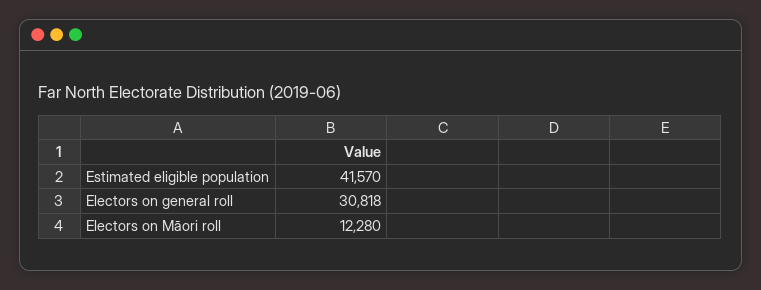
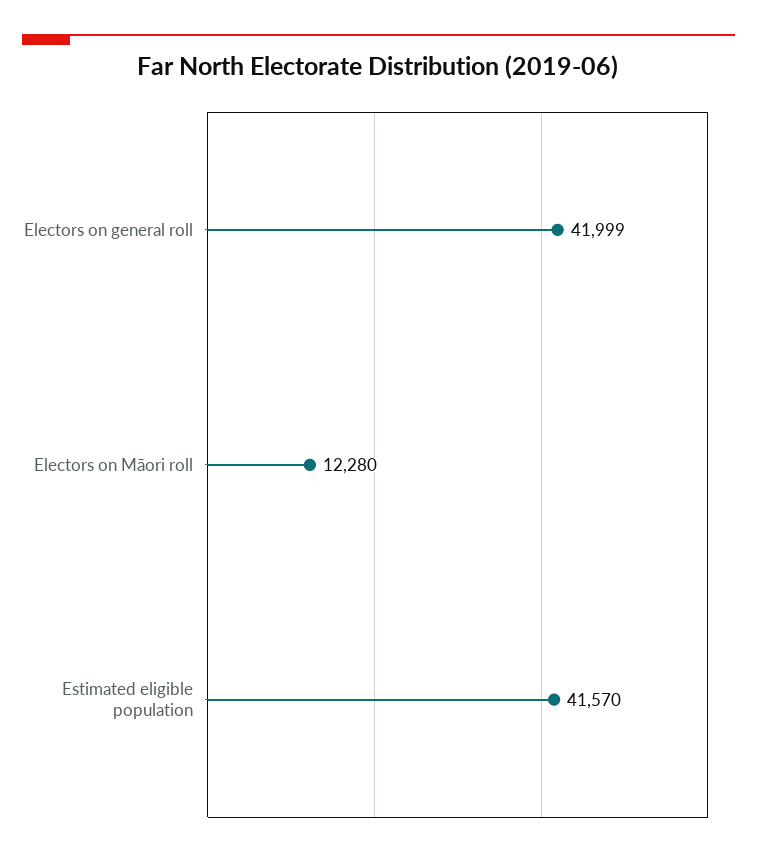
Electors on general roll: 30818 -> 41999

